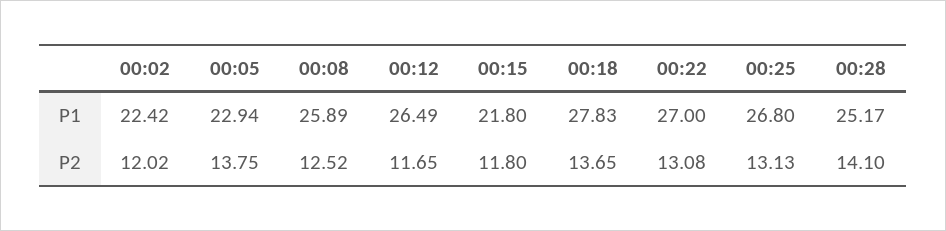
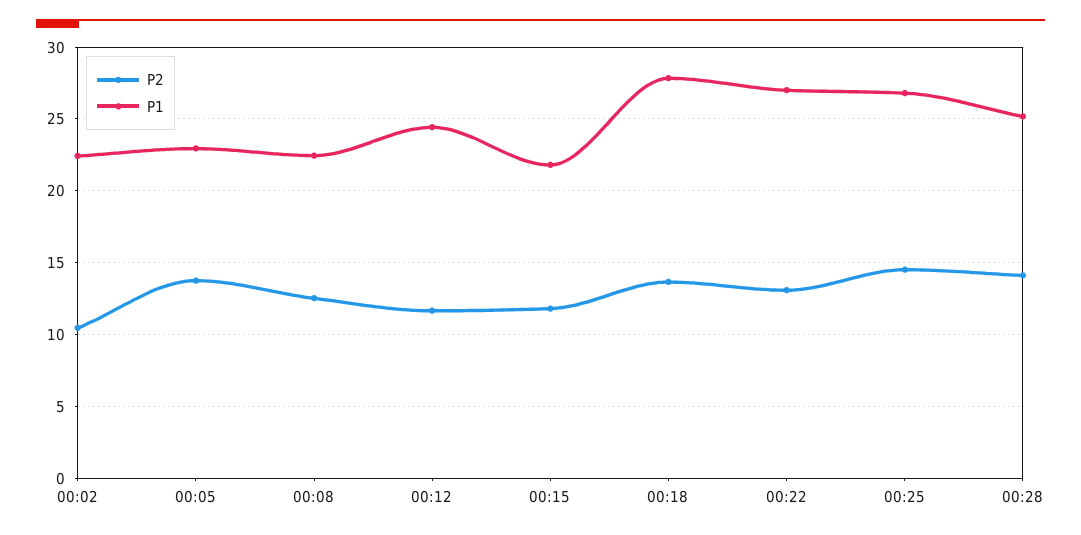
P1, 00:08: 25.89 -> 22.5
P1, 00:12: 26.49 -> 24.5
P2, 00:02: 12.02 -> 10.5
P2, 00:25: 13.13 -> 14.5

